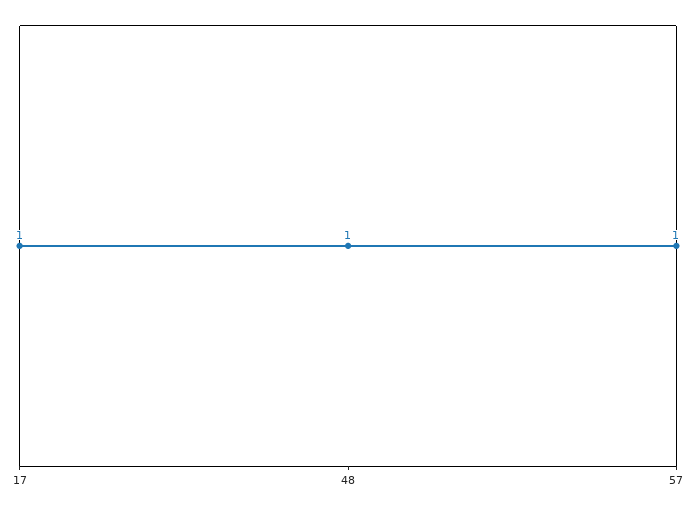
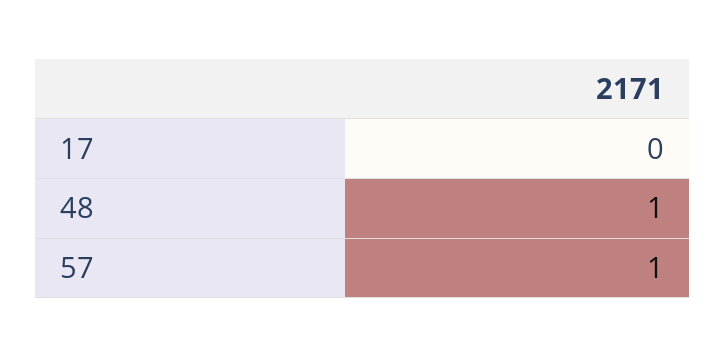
17: 1 -> 0

